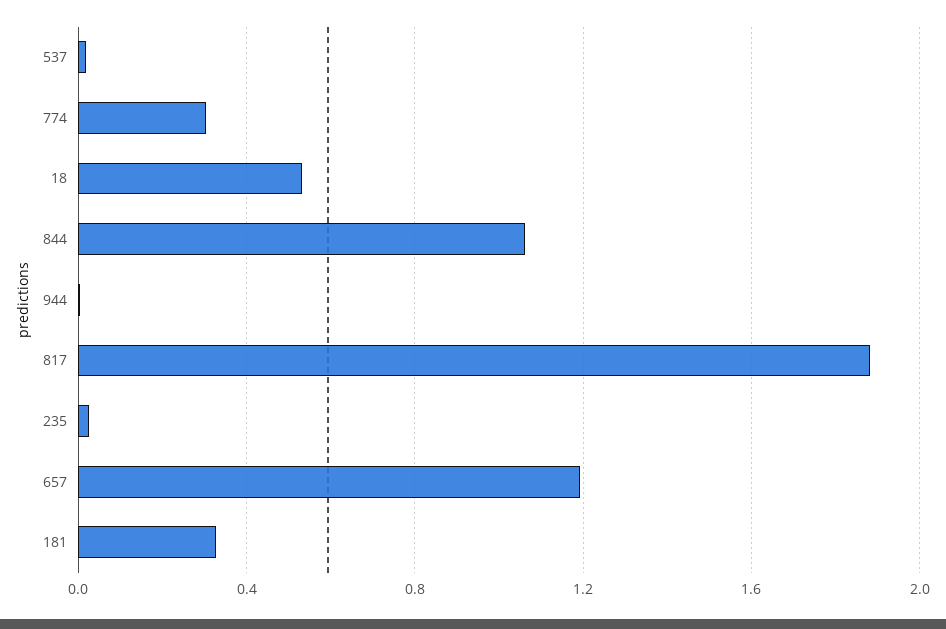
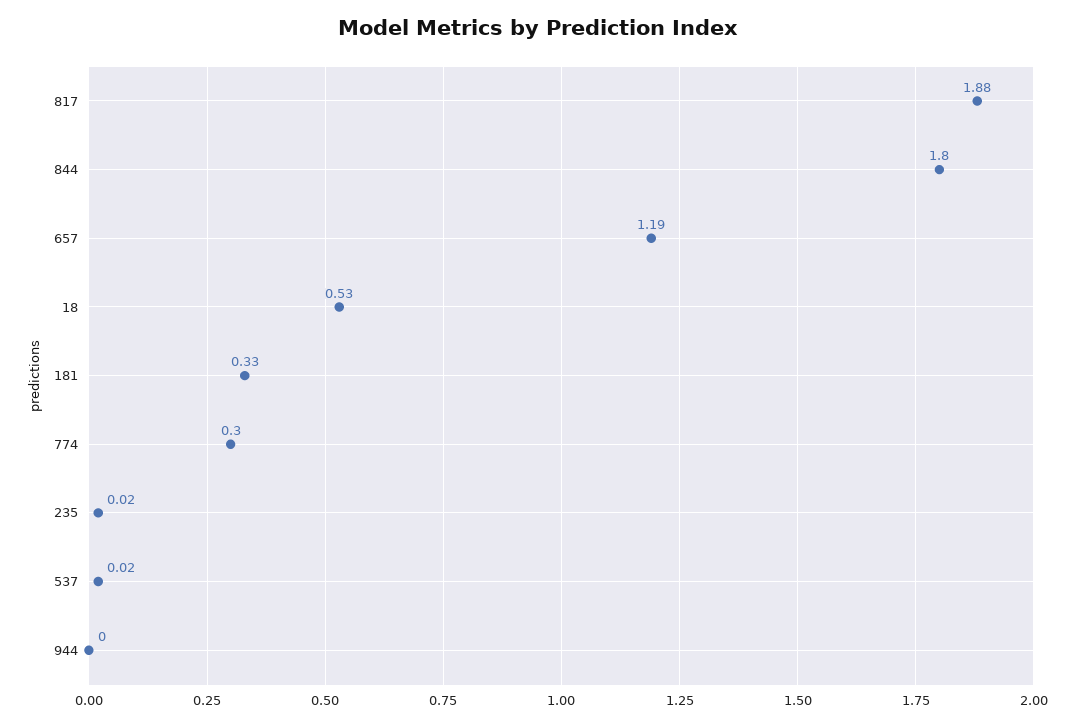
844: 1.05 -> 1.8

